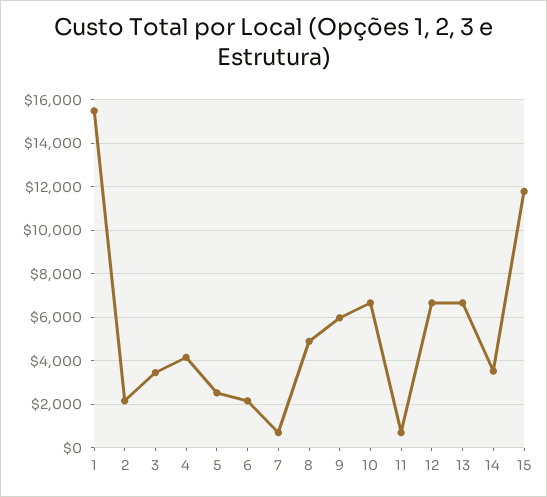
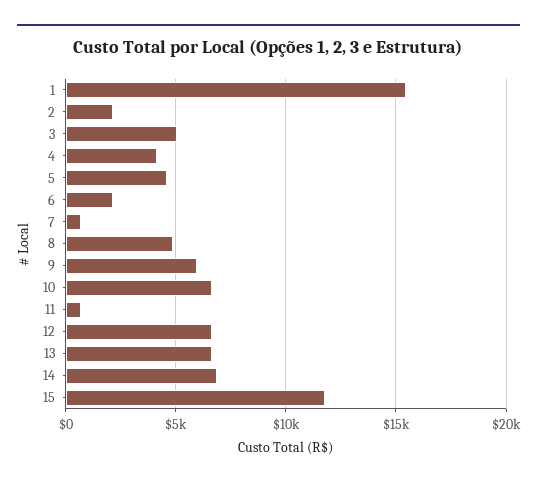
3: 3500 -> 5000
5: 2500 -> 4500
14: 3500 -> 7000

